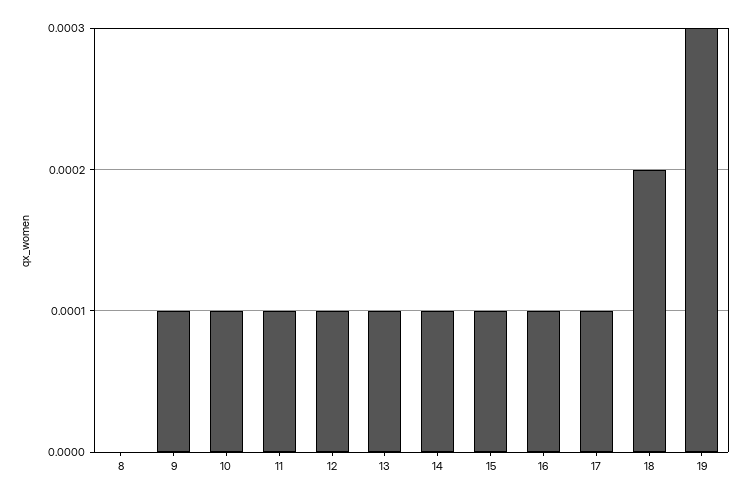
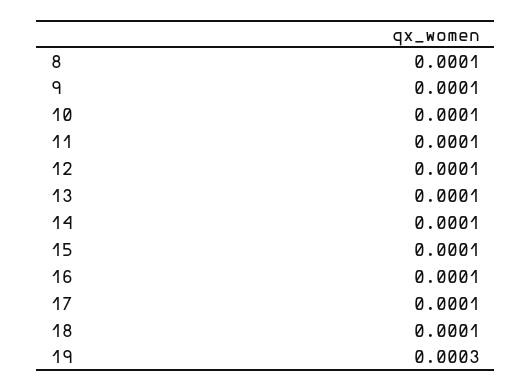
8: 0 -> 0.0001
18: 0.0002 -> 0.0001

